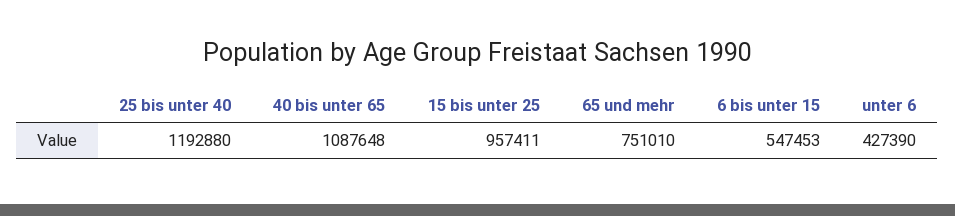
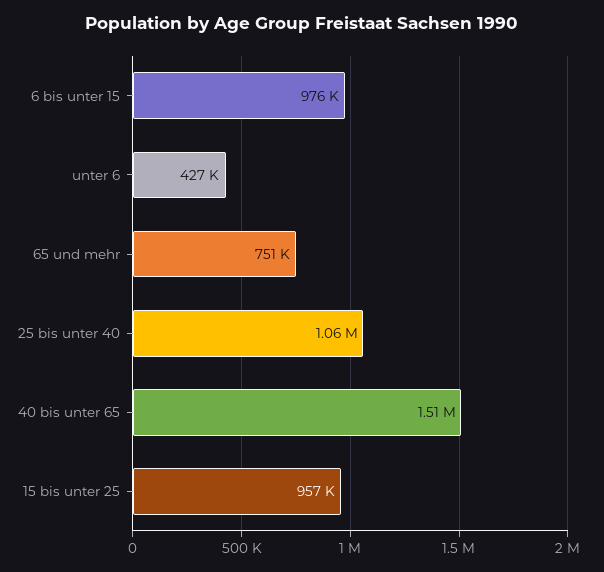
25 bis unter 40: 1192880 -> 1060000
40 bis unter 65: 1087648 -> 1510000
6 bis unter 15: 547453 -> 976000

